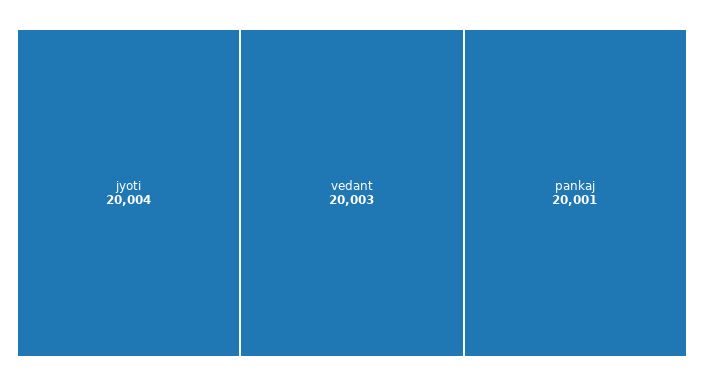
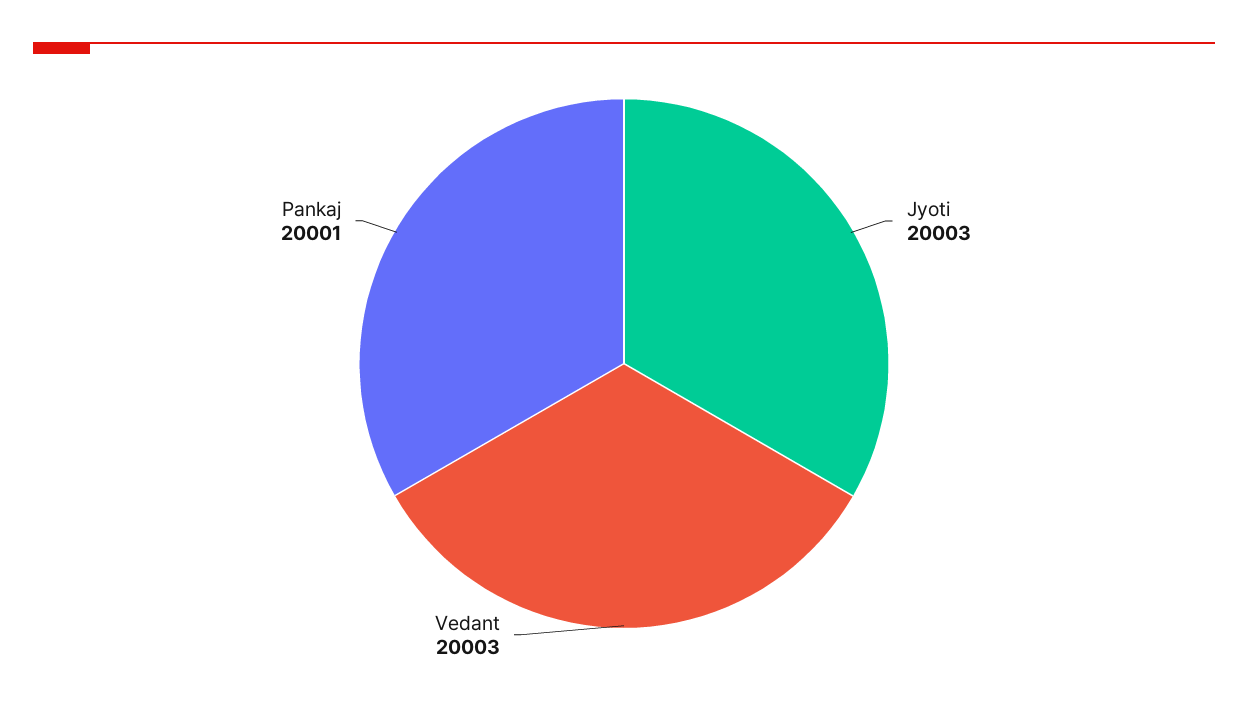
jyoti: 20004 -> 20003

